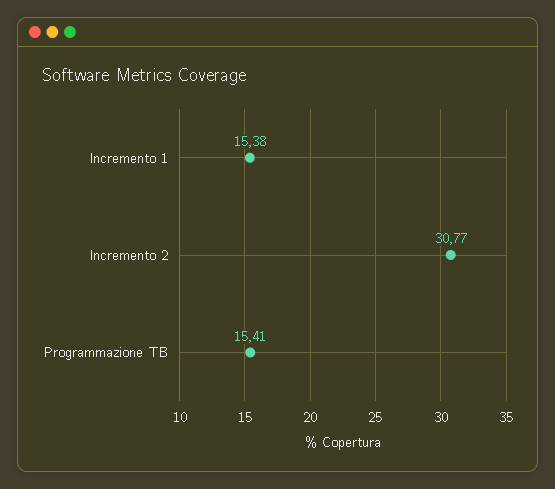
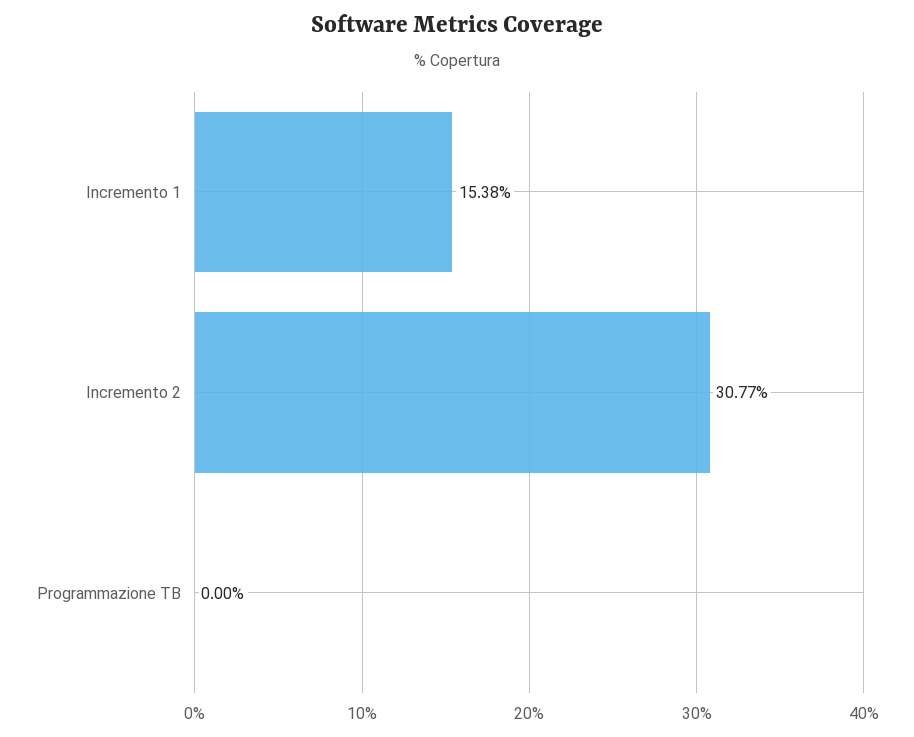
Programmazione TB: 15.41 -> 0

